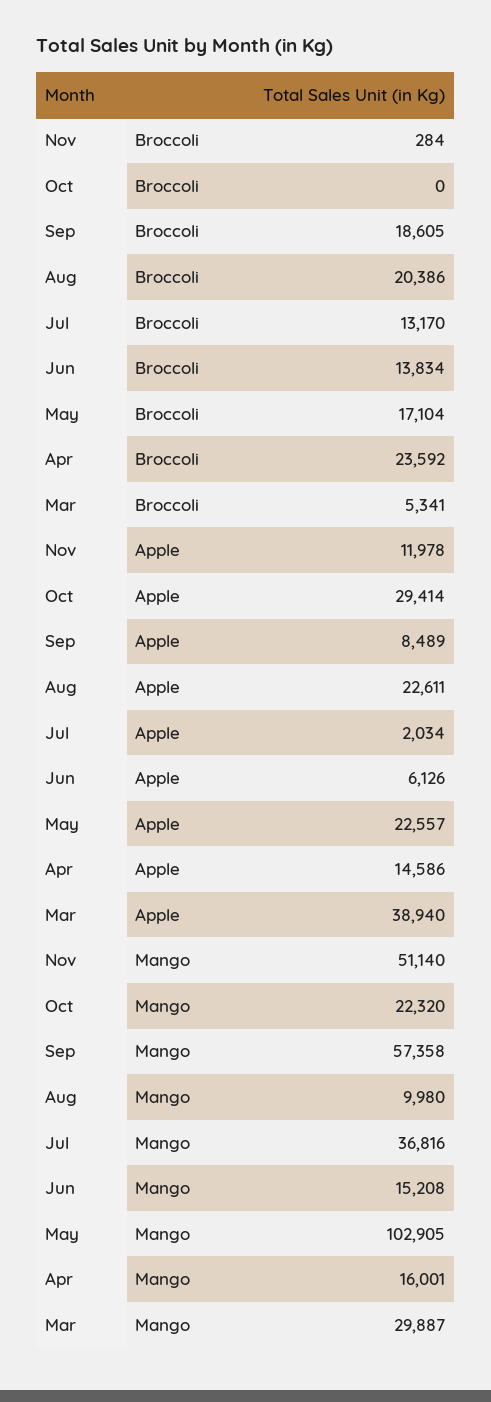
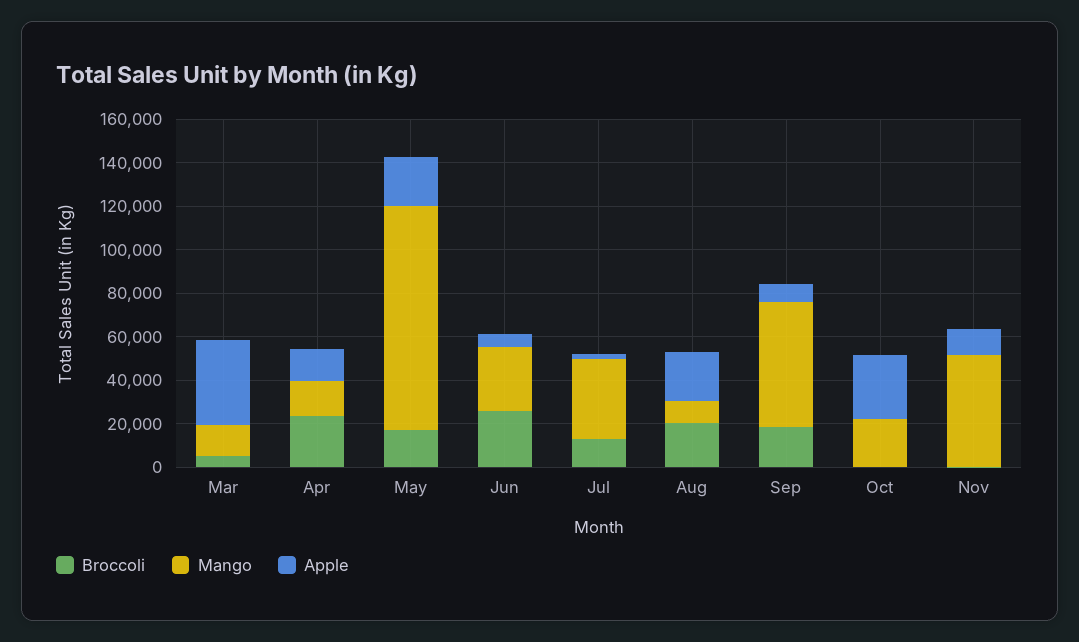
Broccoli, Jun: 13834 -> 25000
Mango, Jun: 15208 -> 30000
Mango, Mar: 29887 -> 15000

